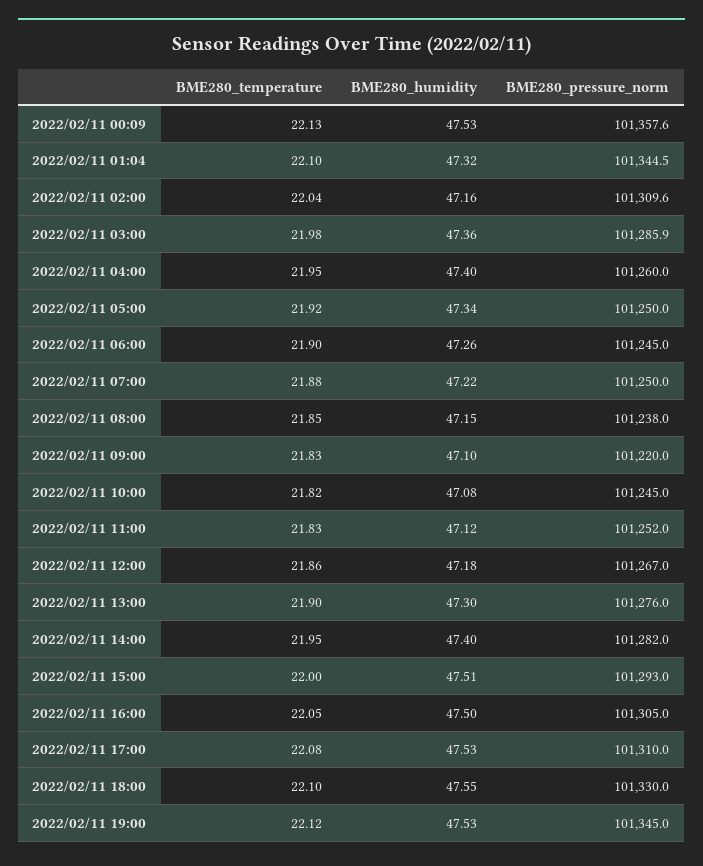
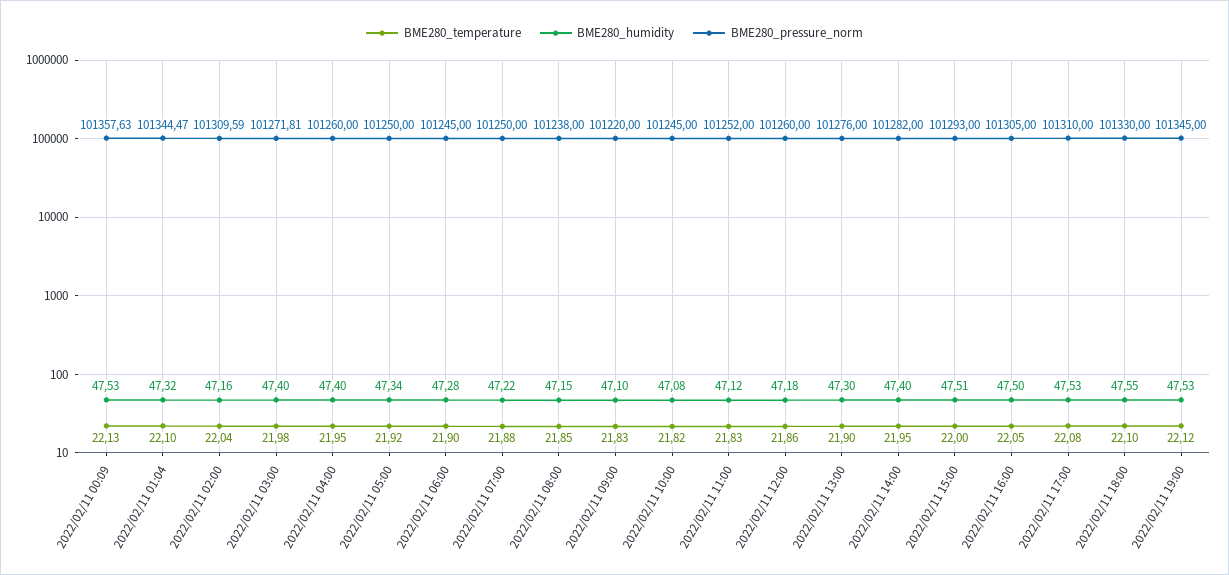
BME280_humidity, 2022/02/11 03:00: 47.36 -> 47.4
BME280_pressure_norm, 2022/02/11 03:00: 101285.9 -> 101271.81
BME280_humidity, 2022/02/11 06:00: 47.26 -> 47.28
BME280_pressure_norm, 2022/02/11 12:00: 101267 -> 101260

